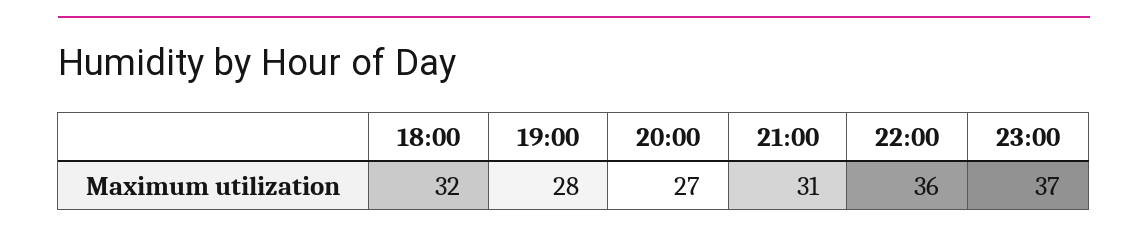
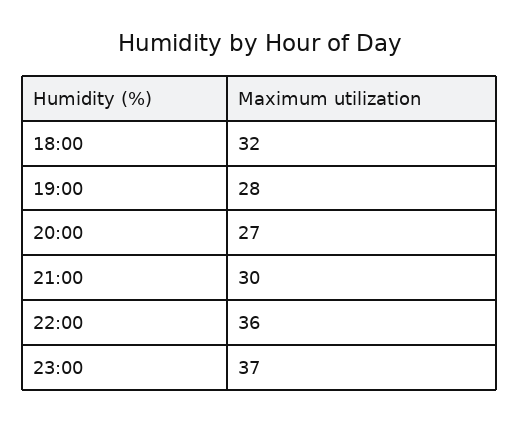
21:00: 31 -> 30

